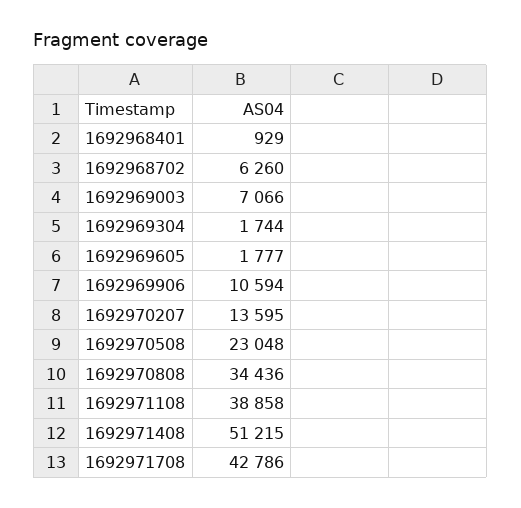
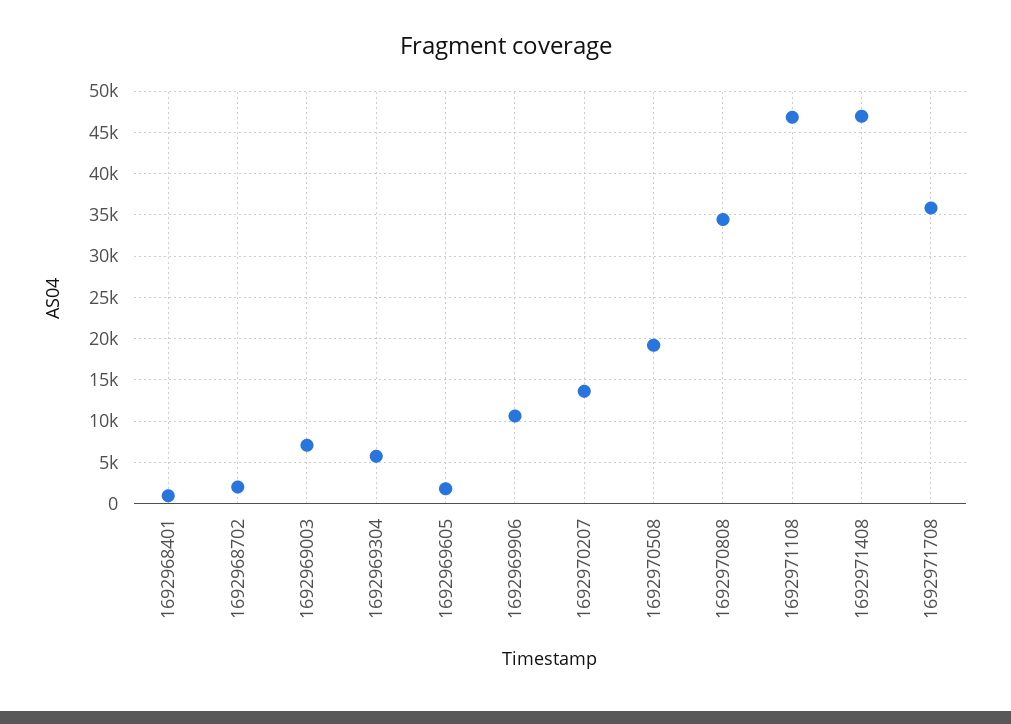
1692968702: 6260 -> 2000
1692969304: 1744 -> 6000
1692970508: 23048 -> 19000
1692971108: 38858 -> 47000
1692971408: 51215 -> 47000
1692971708: 42786 -> 36000

